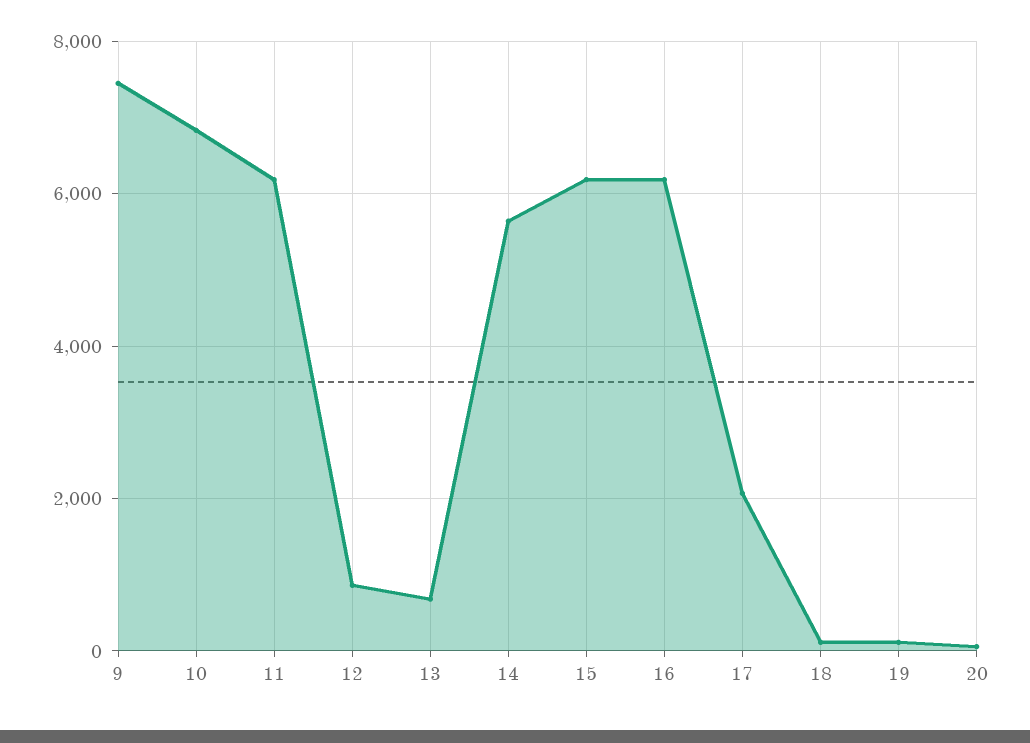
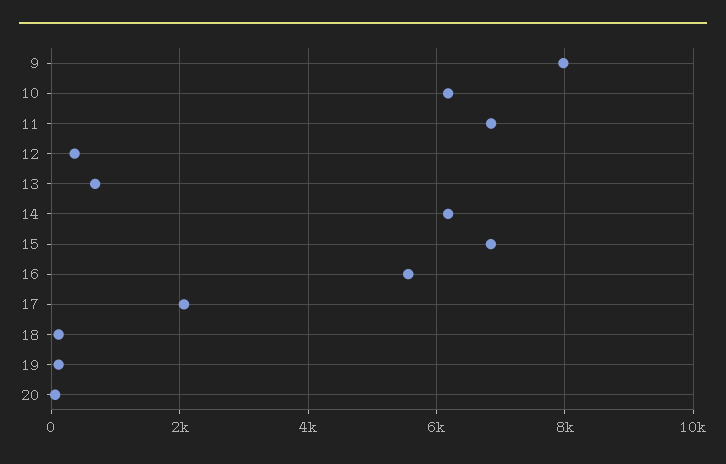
9: 7400 -> 8000
10: 6800 -> 6200
11: 6200 -> 6800
12: 800 -> 400
14: 5600 -> 6200
15: 6200 -> 6800
16: 6200 -> 5600

